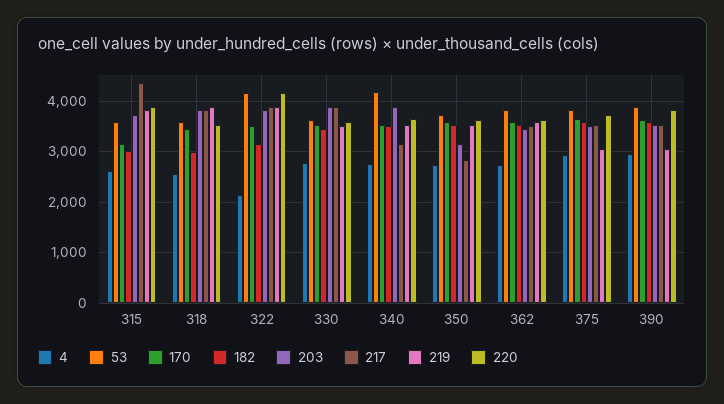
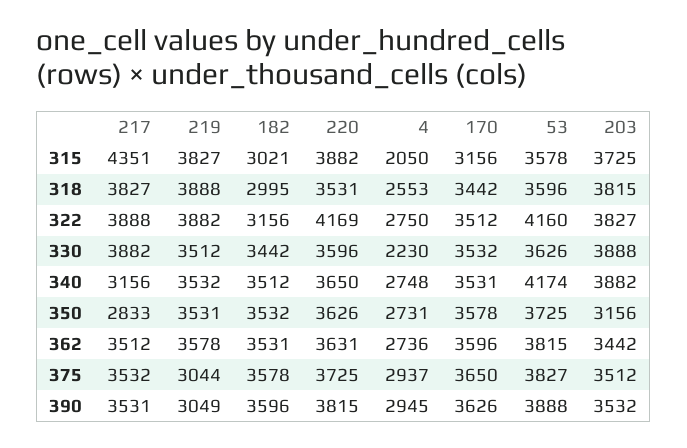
4, 315: 2600 -> 2050
4, 322: 2200 -> 2750
4, 330: 2800 -> 2230

